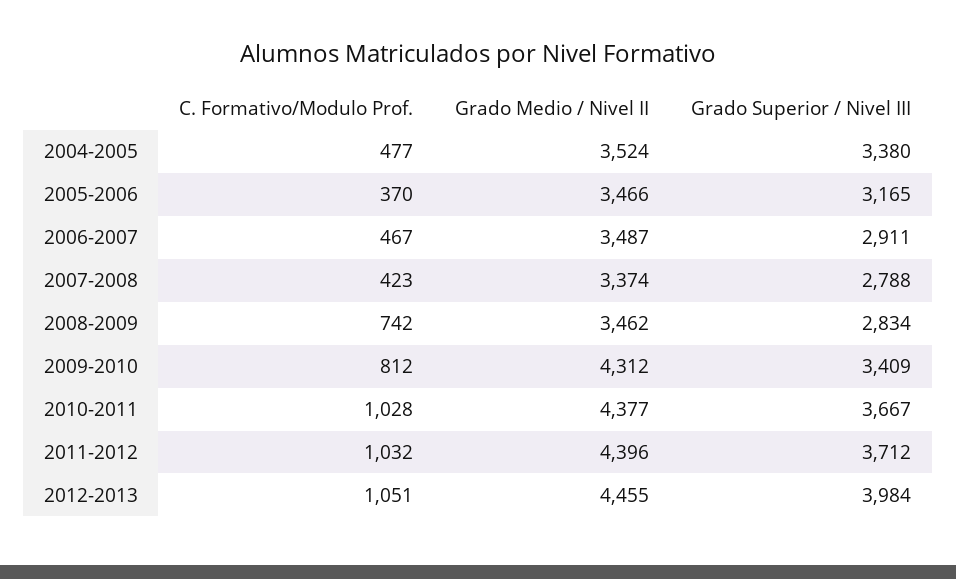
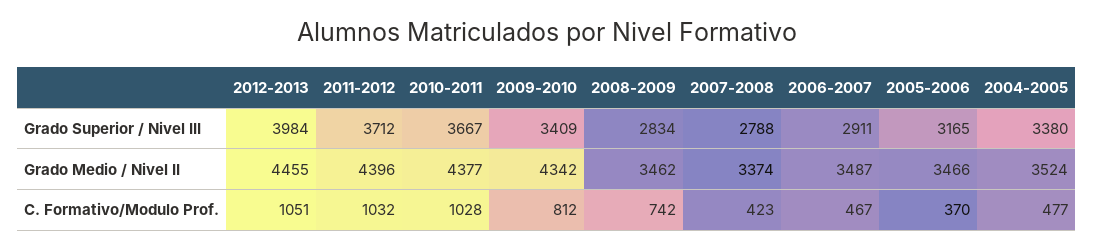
Grado Medio / Nivel II, 2009-2010: 4312 -> 4342

